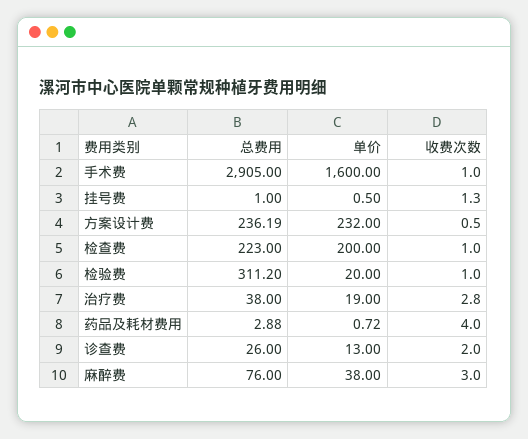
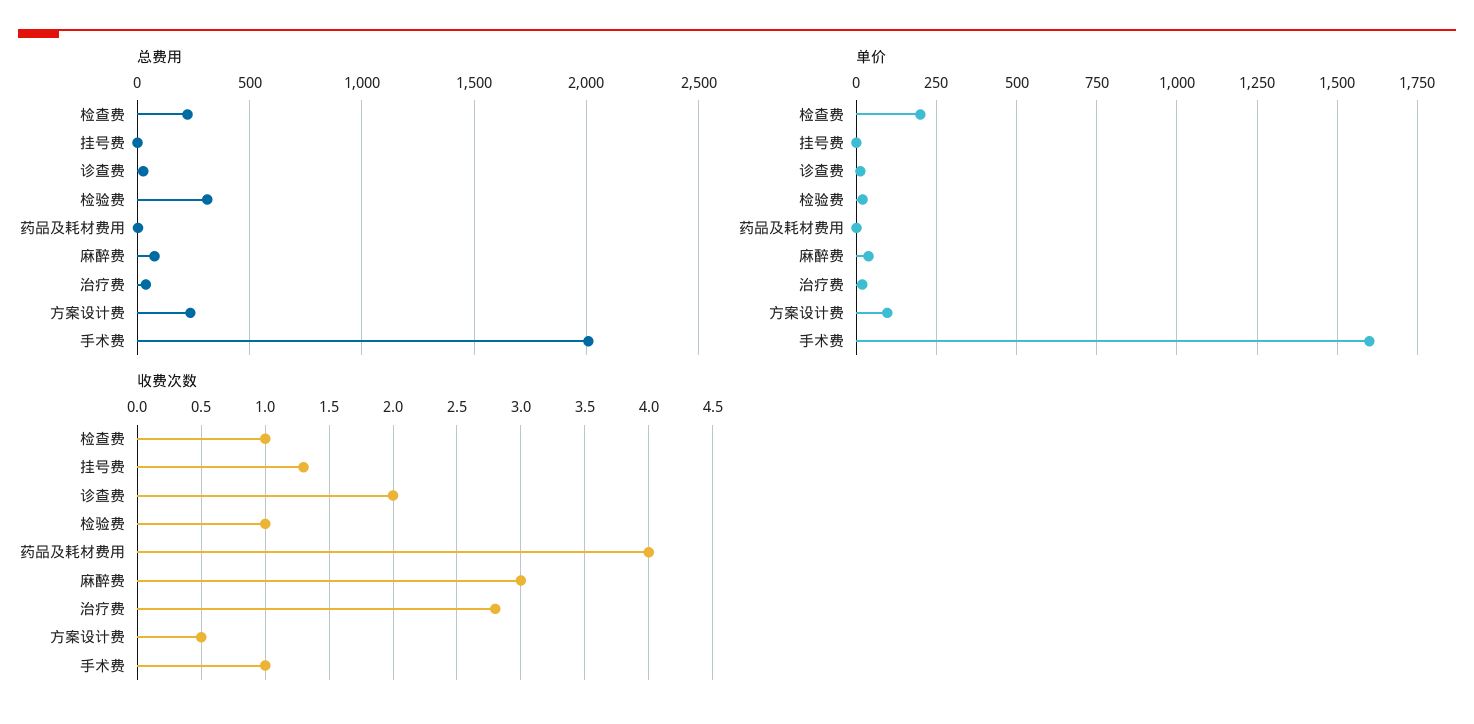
总费用, 手术费: 2905 -> 2000
单价, 方案设计费: 232 -> 100

